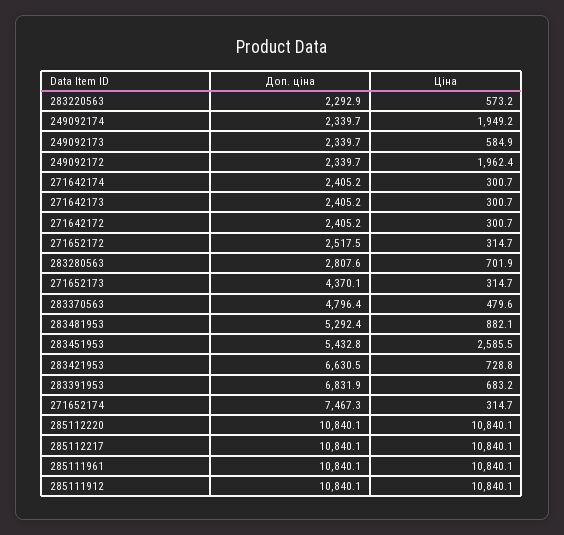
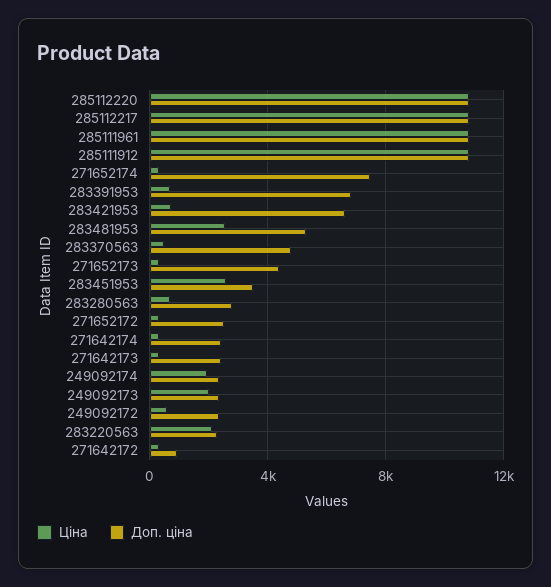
Ціна, 283220563: 573.2 -> 2000
Ціна, 249092173: 584.9 -> 2000
Ціна, 249092172: 1962.4 -> 500
Доп. ціна, 271642172: 2405.2 -> 1000
Ціна, 283481953: 882.1 -> 2500
Доп. ціна, 283451953: 5432.8 -> 3500

